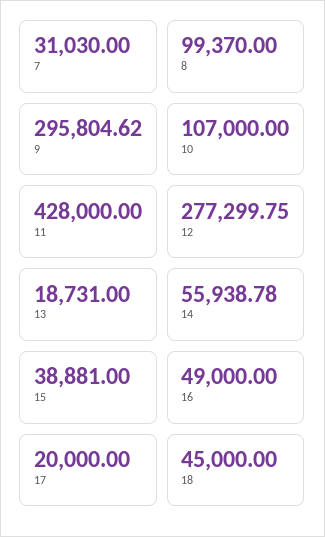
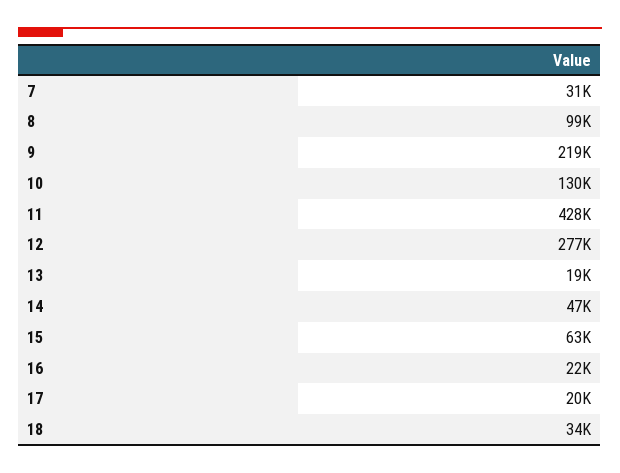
9: 295804.62 -> 219000
10: 107000 -> 130000
14: 55938.78 -> 47000
15: 38881 -> 63000
16: 49000 -> 22000
18: 45000 -> 34000

